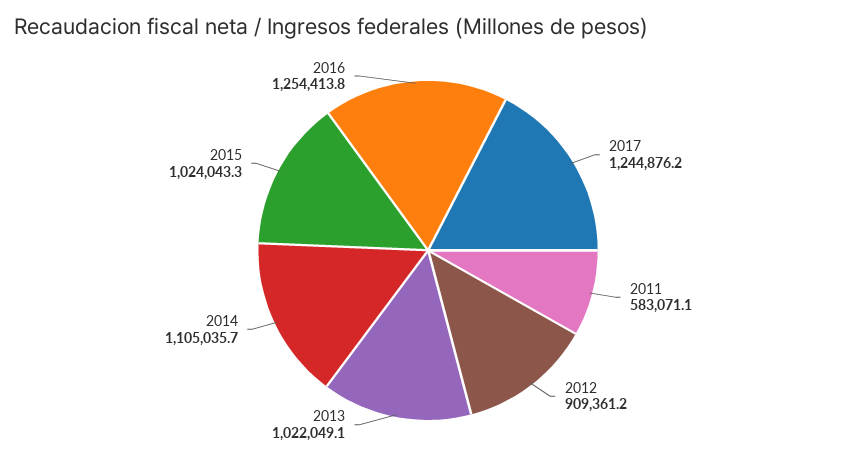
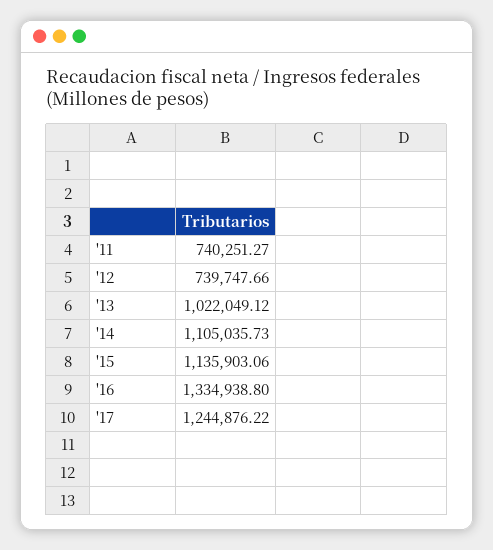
2011: 583071.1 -> 740251.27
2012: 909361.2 -> 739747.66
2015: 1024043.3 -> 1135903.06
2016: 1254413.8 -> 1334938.8

